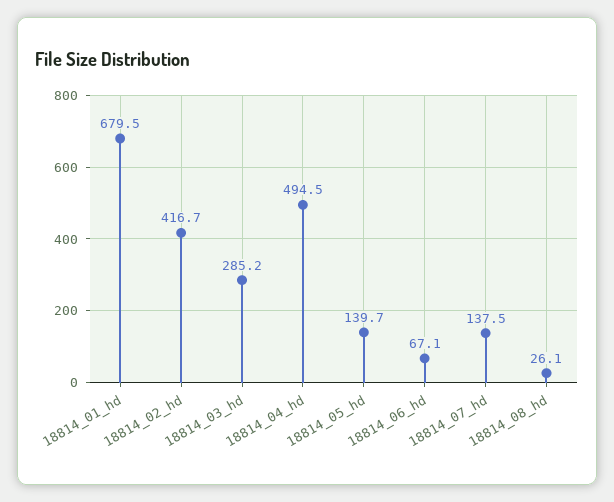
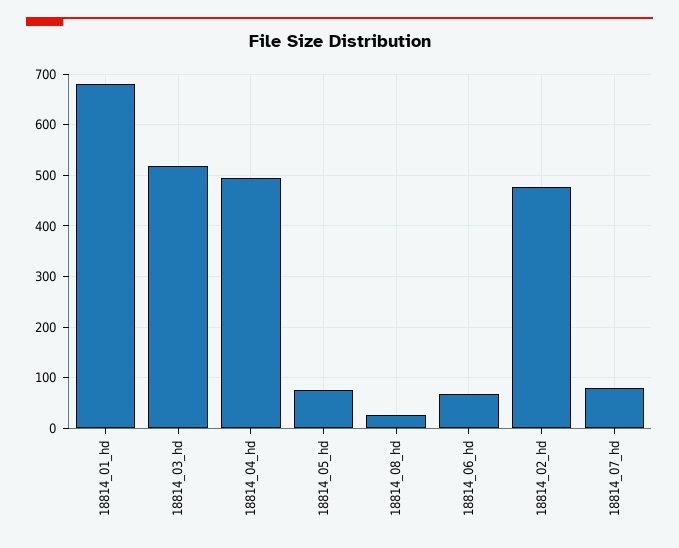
18814_02_hd: 416.7 -> 480
18814_03_hd: 285.2 -> 520
18814_05_hd: 139.7 -> 80
18814_07_hd: 137.5 -> 80

